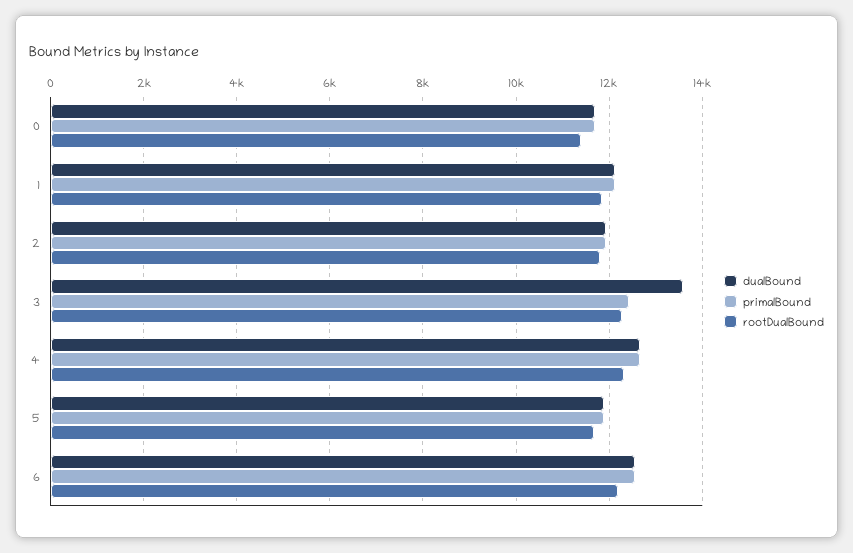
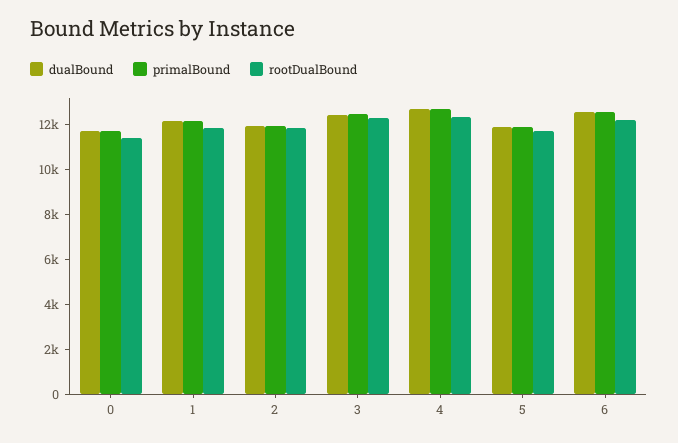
dualBound, 3: 13600 -> 12500

